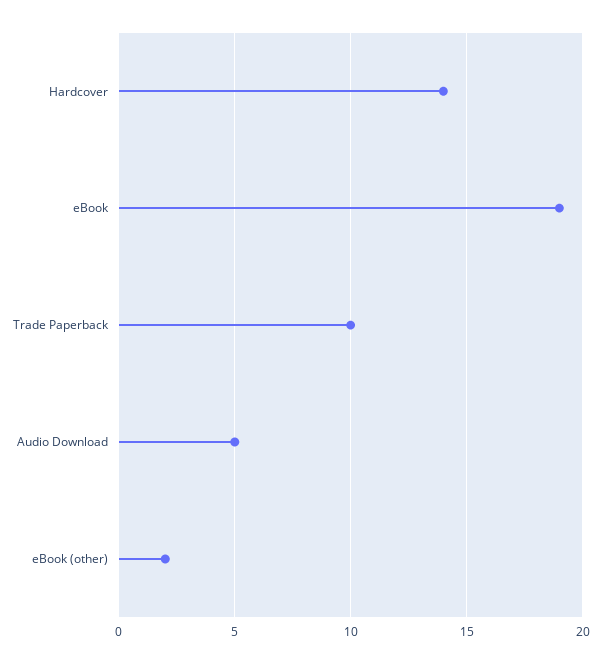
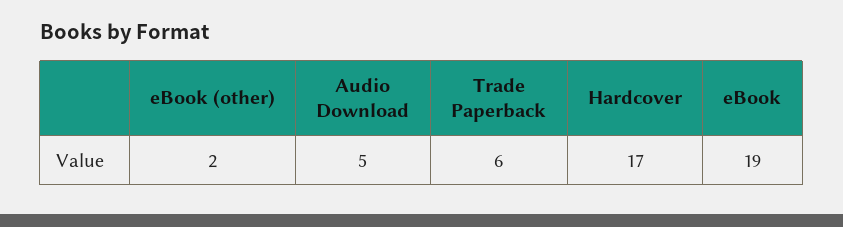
Hardcover: 14 -> 17
Trade Paperback: 10 -> 6

